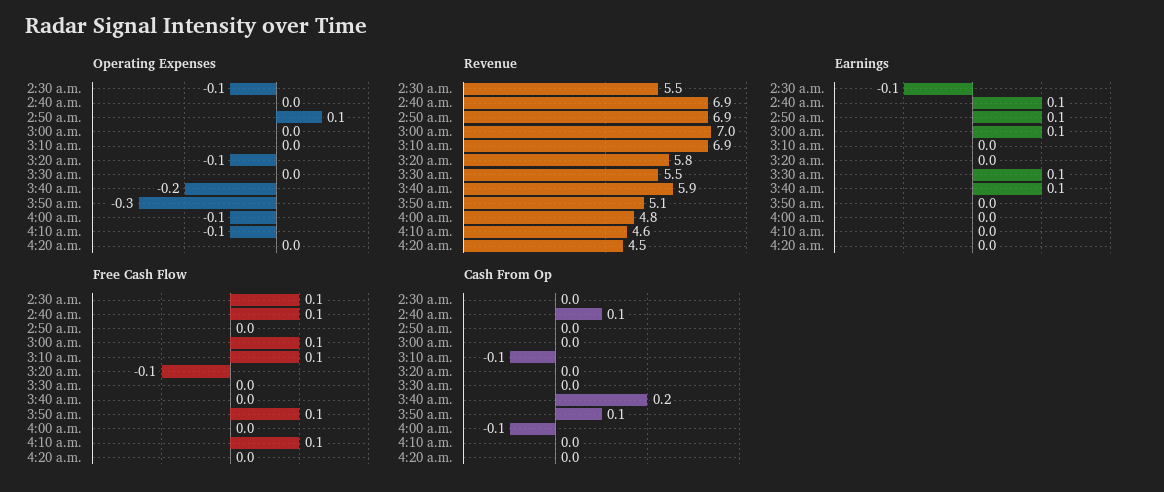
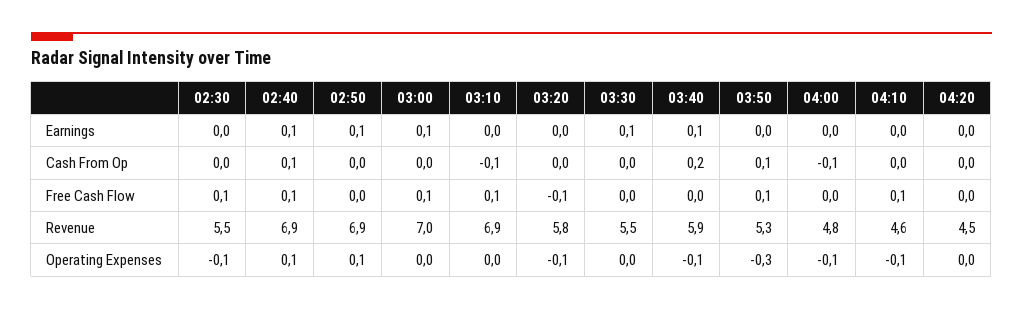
Operating Expenses, 2:40 a.m.: 0 -> 0.1
Operating Expenses, 3:40 a.m.: -0.2 -> -0.1
Revenue, 3:50 a.m.: 5.1 -> 5.3
Earnings, 2:30 a.m.: -0.1 -> 0

